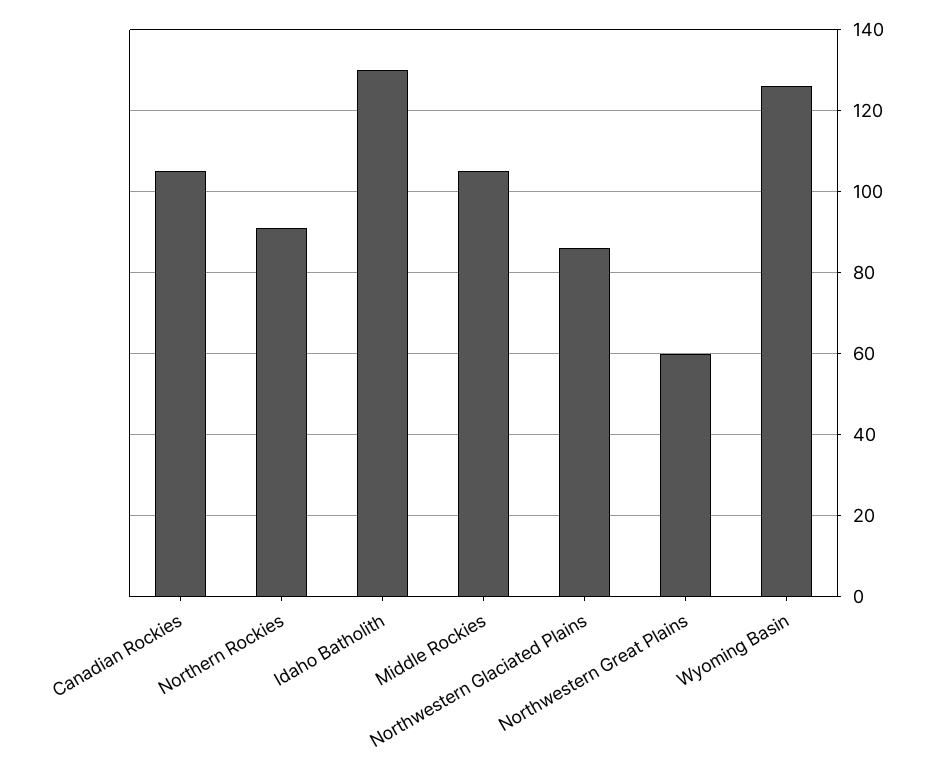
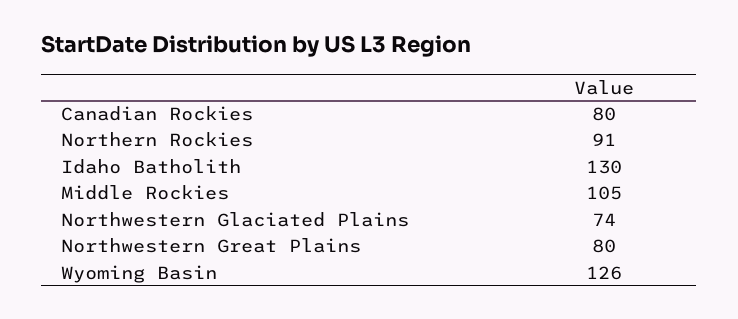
Canadian Rockies: 105 -> 80
Northwestern Glaciated Plains: 85 -> 74
Northwestern Great Plains: 60 -> 80

